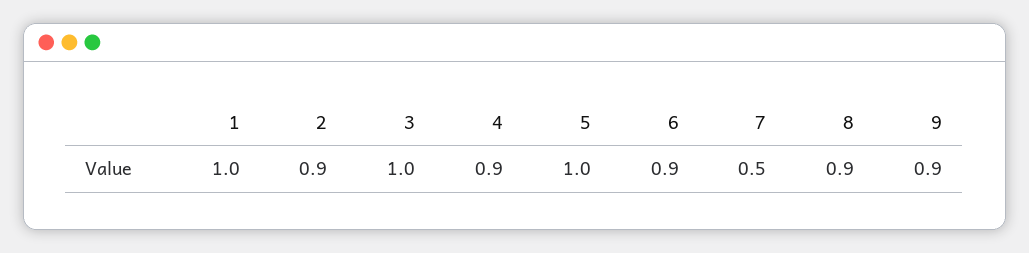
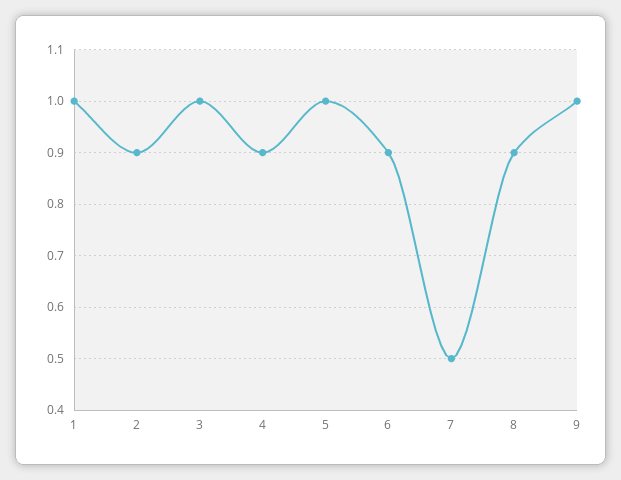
9: 0.9 -> 1

